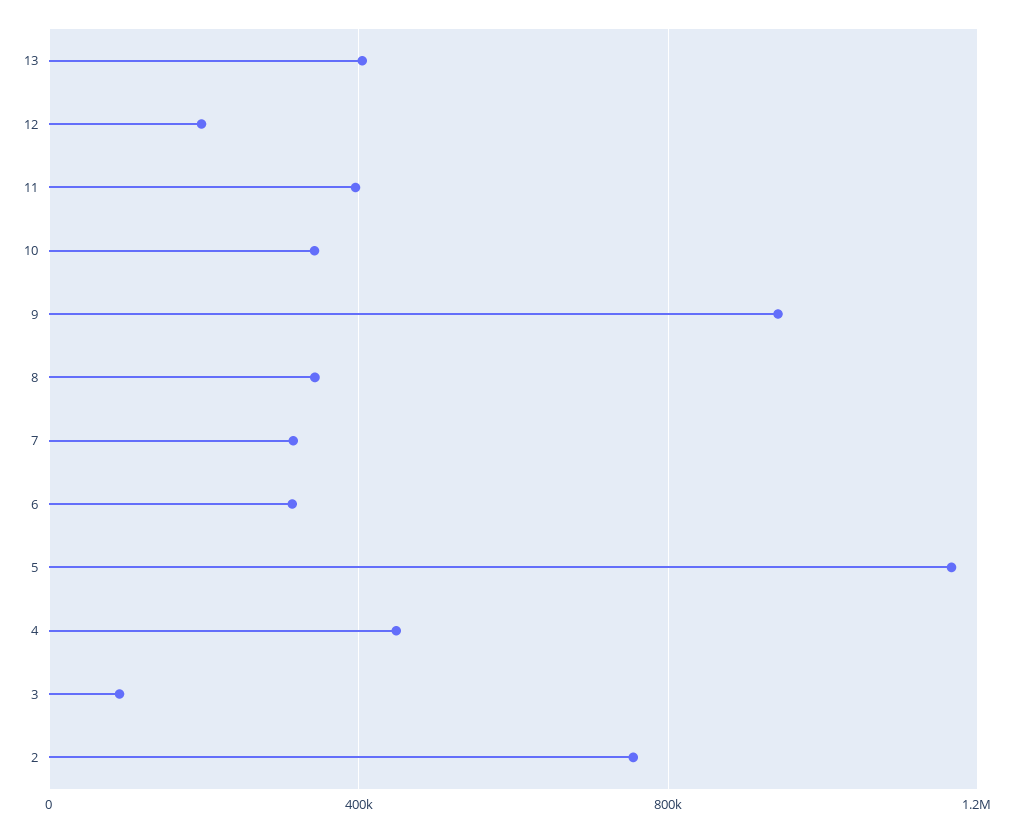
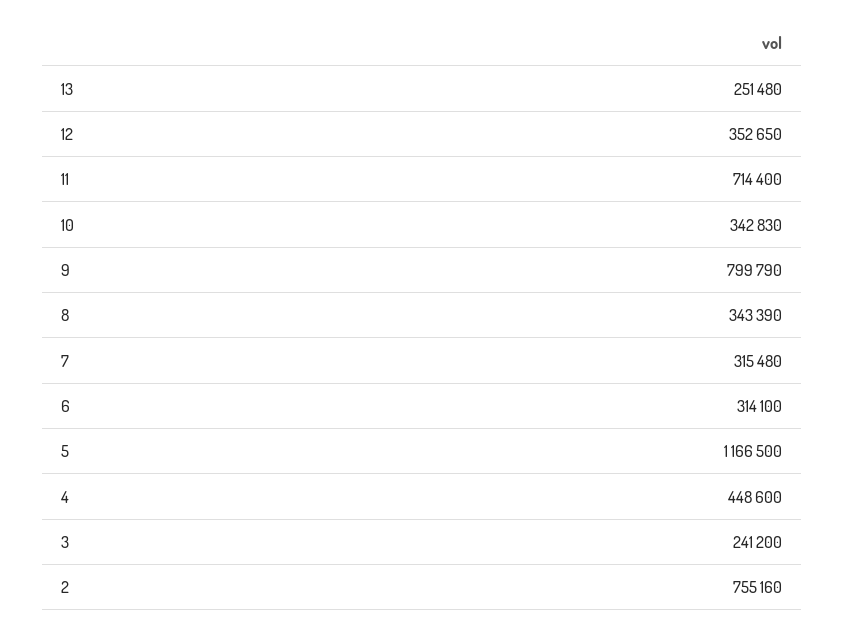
13: 400000 -> 251480
12: 200000 -> 352650
11: 400000 -> 714400
9: 950000 -> 799790
3: 100000 -> 241200

